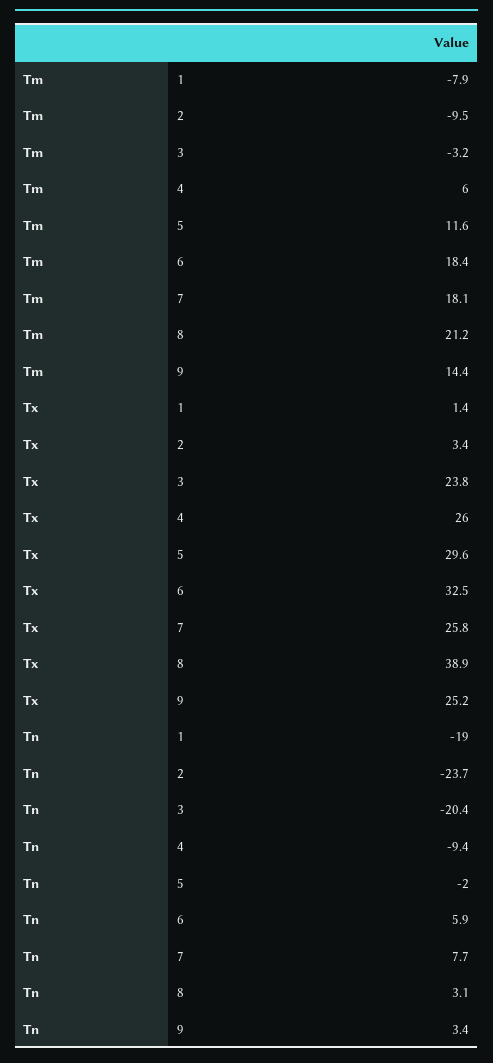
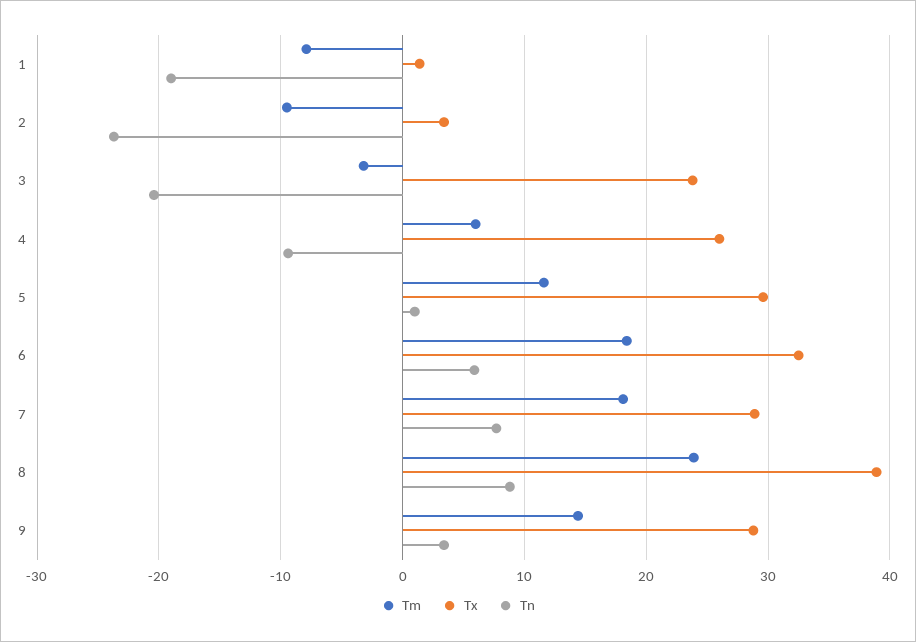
Tm, 8: 21.2 -> 24
Tx, 7: 25.8 -> 29
Tx, 9: 25.2 -> 29
Tn, 5: -2 -> 1
Tn, 8: 3.1 -> 9

